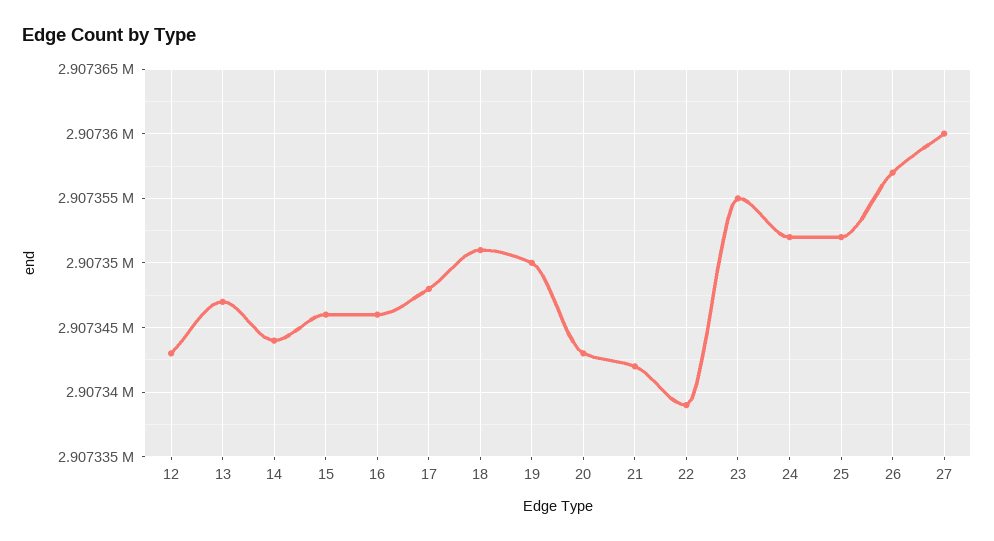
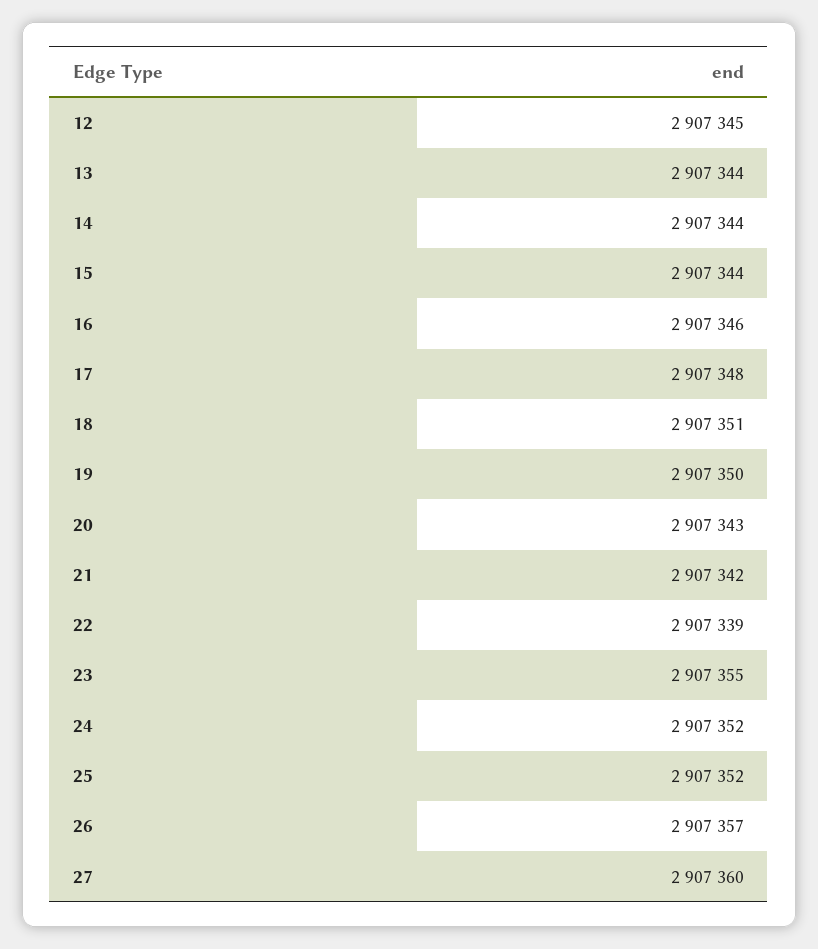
12: 2907343 -> 2907345
13: 2907347 -> 2907344
15: 2907346 -> 2907344

